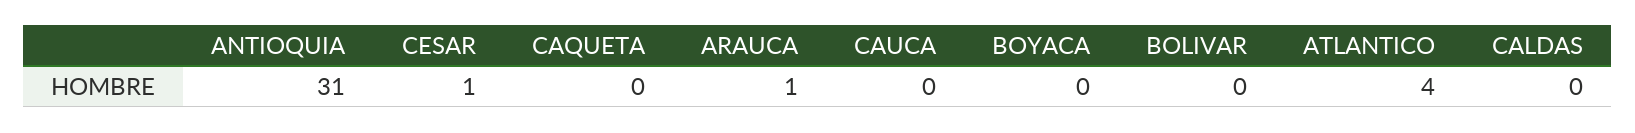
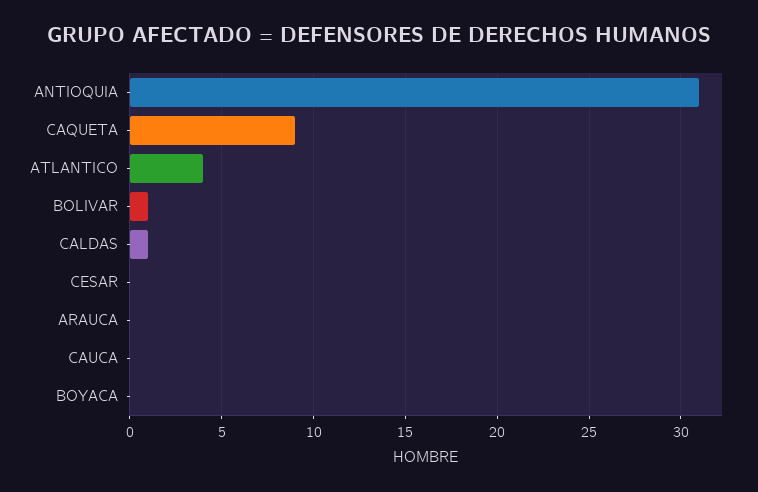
CESAR: 1 -> 0
CAQUETA: 0 -> 9
ARAUCA: 1 -> 0
BOLIVAR: 0 -> 1
CALDAS: 0 -> 1

